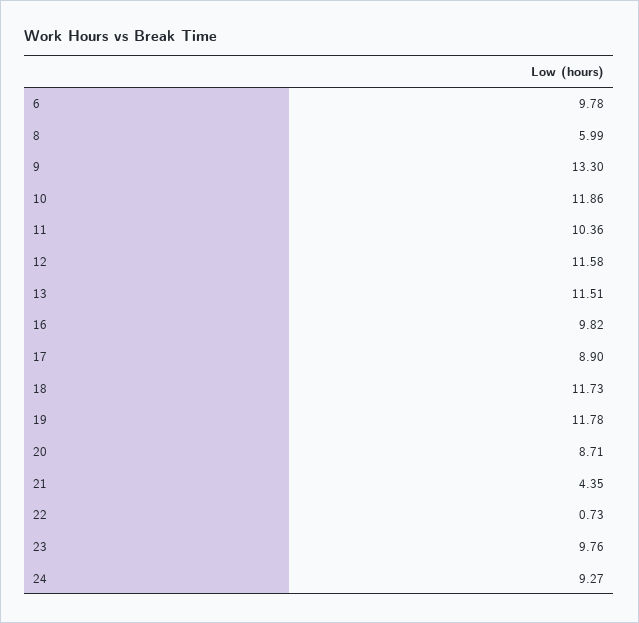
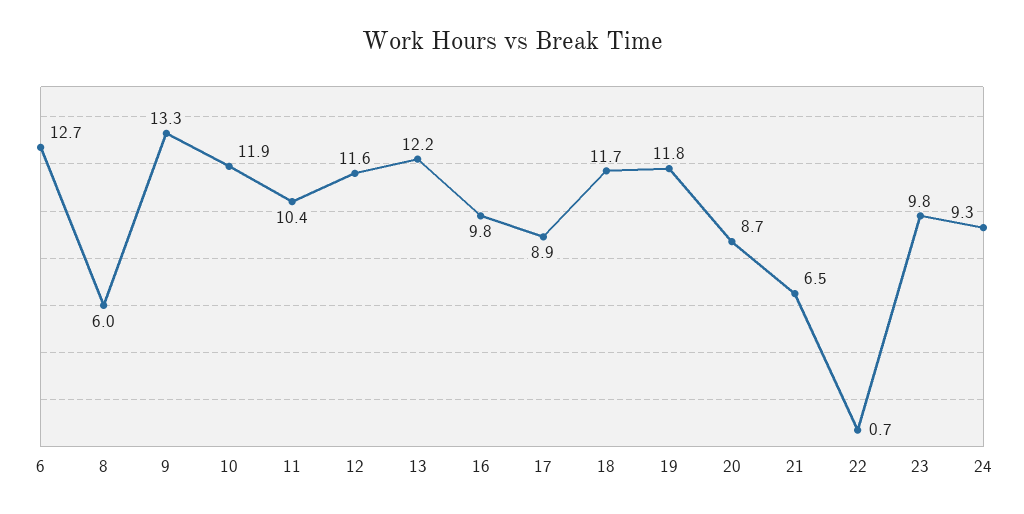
6: 9.78 -> 12.7
13: 11.51 -> 12.2
21: 4.35 -> 6.5

